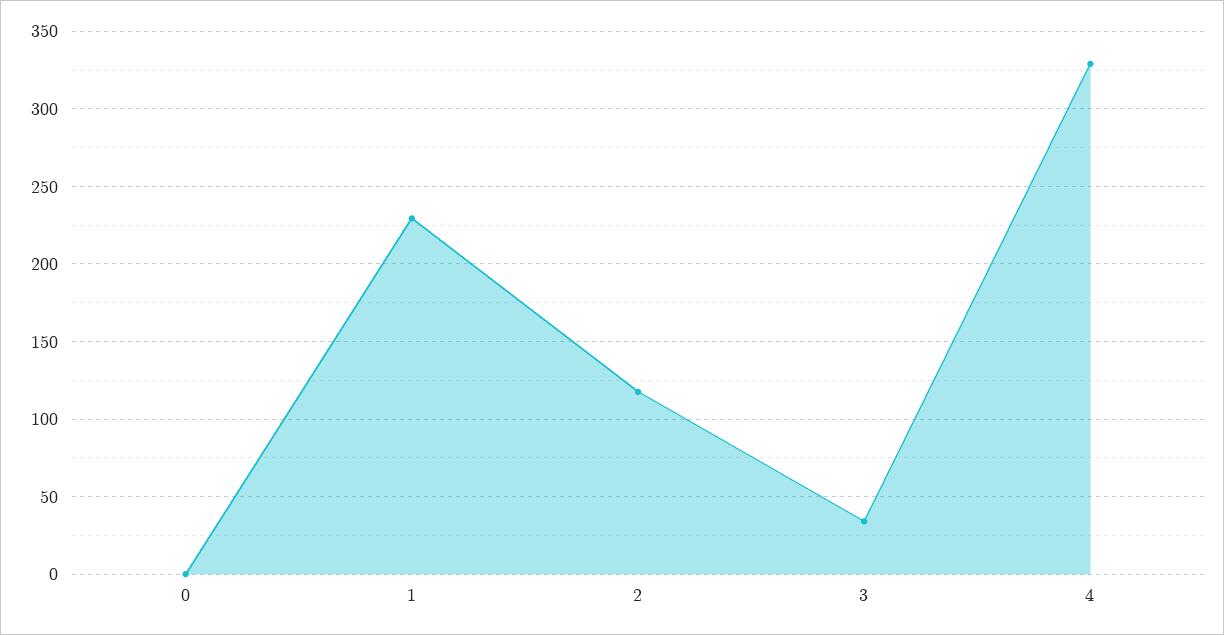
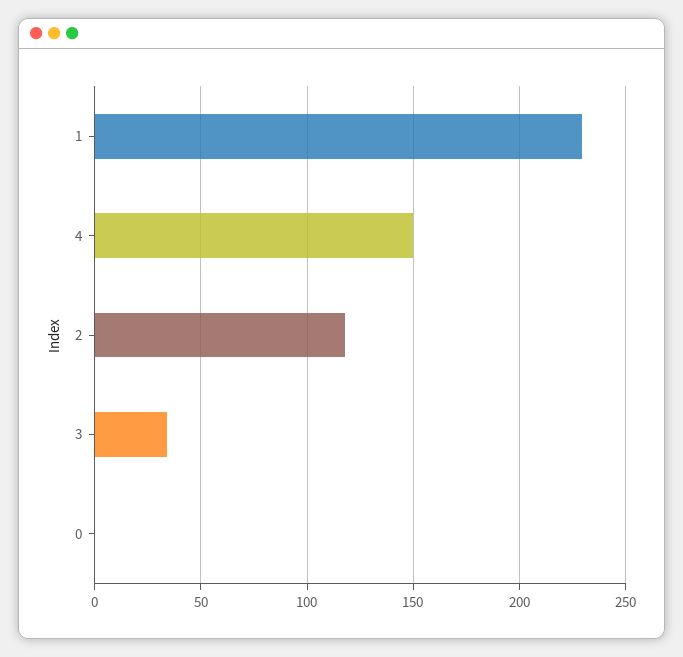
4: 330 -> 150

